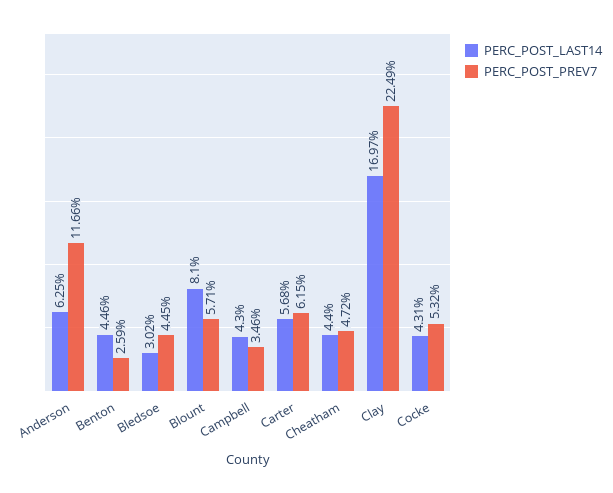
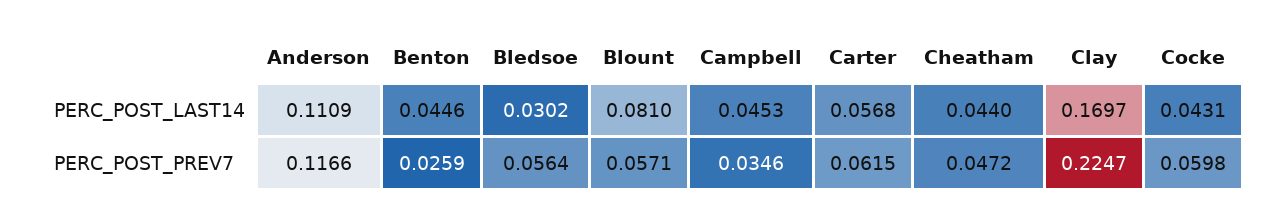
PERC_POST_LAST14, Anderson: 0.0625 -> 0.1109
PERC_POST_PREV7, Bledsoe: 0.0445 -> 0.0564
PERC_POST_LAST14, Campbell: 0.043 -> 0.0453
PERC_POST_PREV7, Clay: 0.2249 -> 0.2247
PERC_POST_PREV7, Cocke: 0.0532 -> 0.0598

